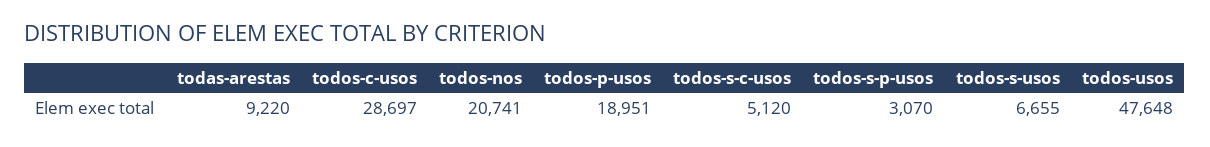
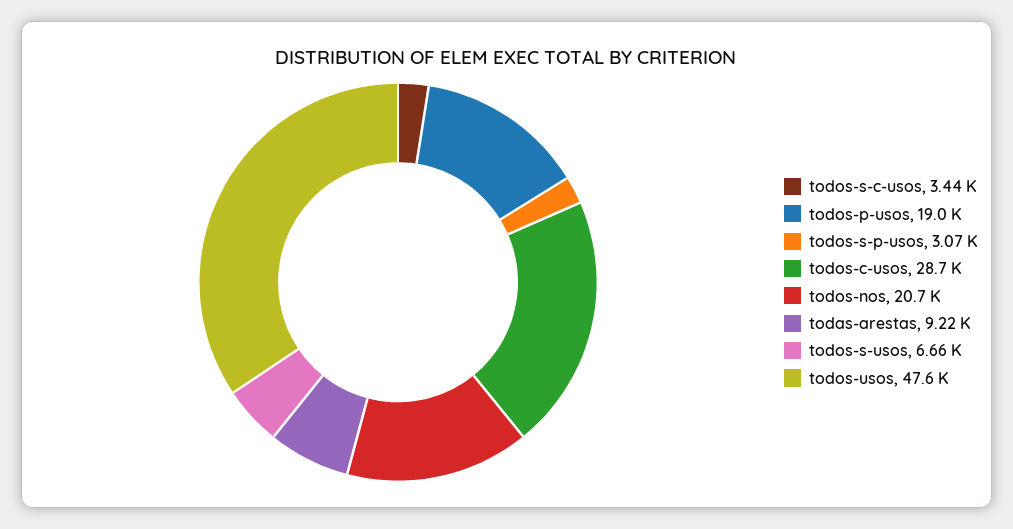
todos-s-c-usos: 5120 -> 3440

